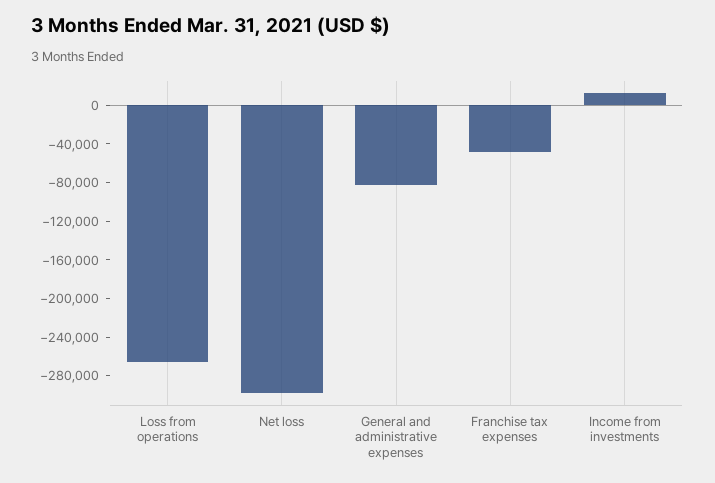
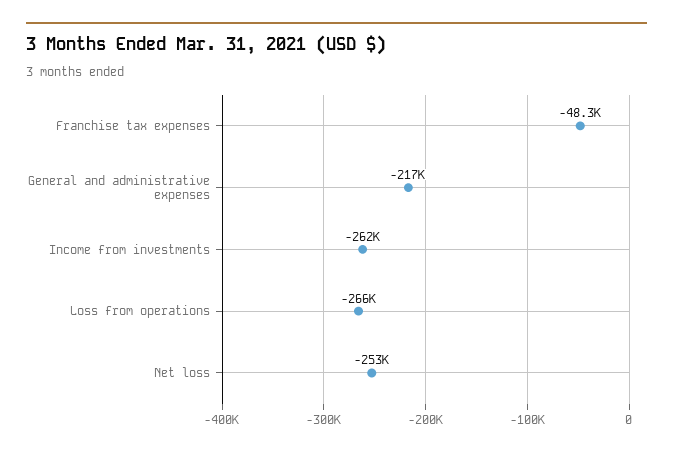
Net loss: -300000 -> -253000
General and administrative expenses: -80000 -> -217000
Income from investments: 10000 -> -262000

